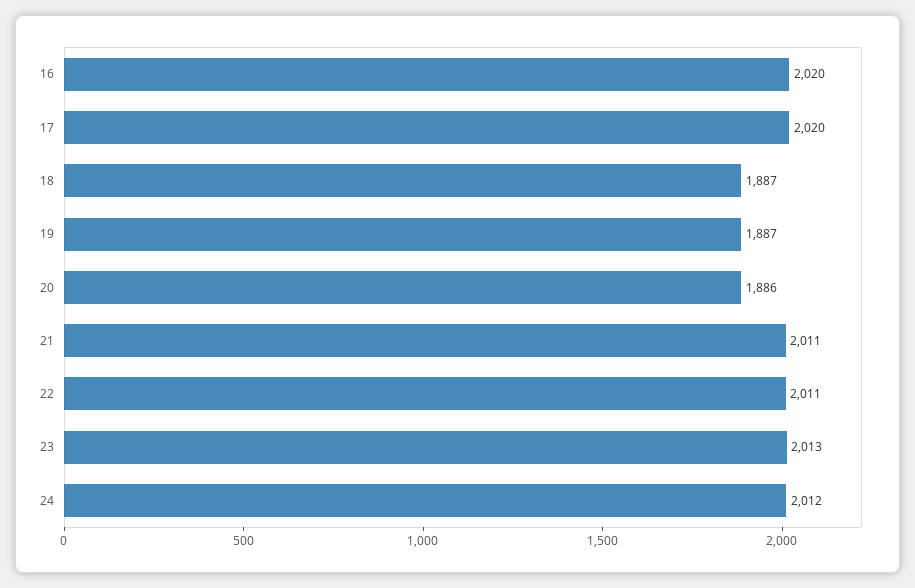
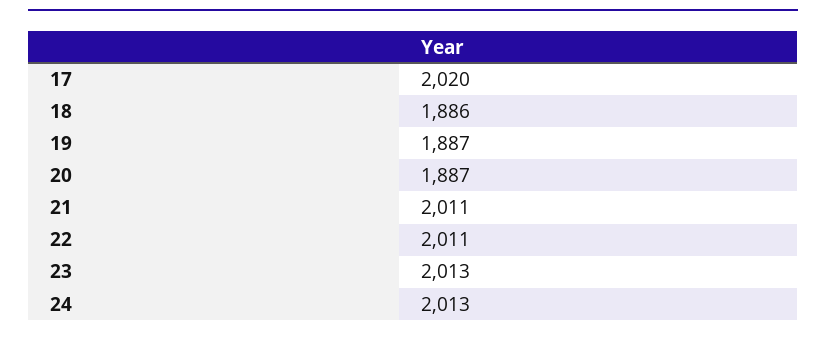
16: 2020 -> none
18: 1887 -> 1886
20: 1886 -> 1887
24: 2012 -> 2013

